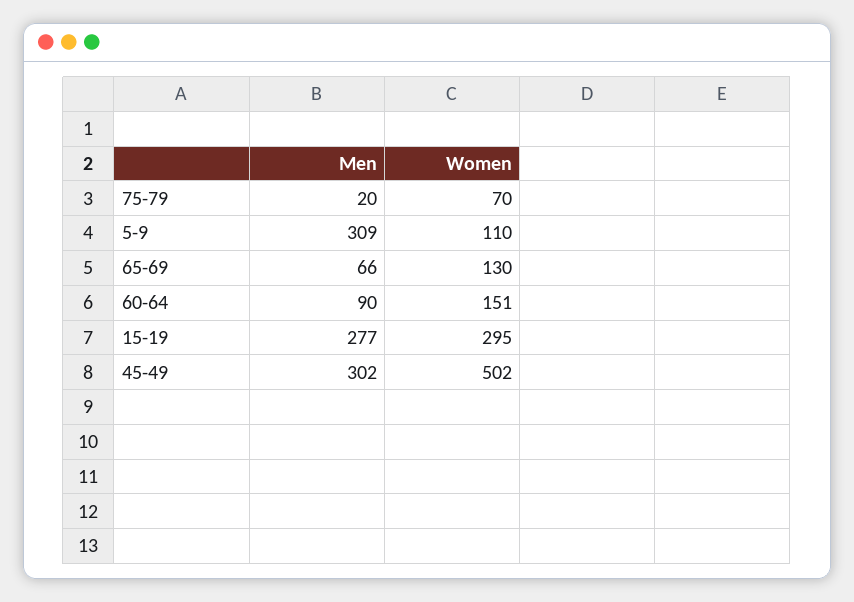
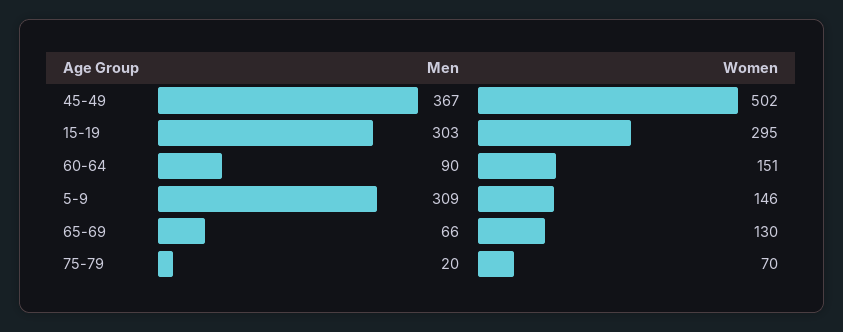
Women, 5-9: 110 -> 146
Men, 15-19: 277 -> 303
Men, 45-49: 302 -> 367

